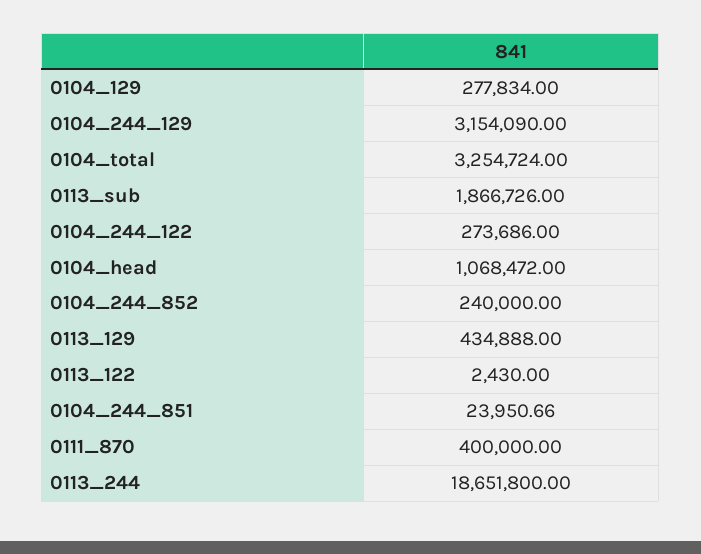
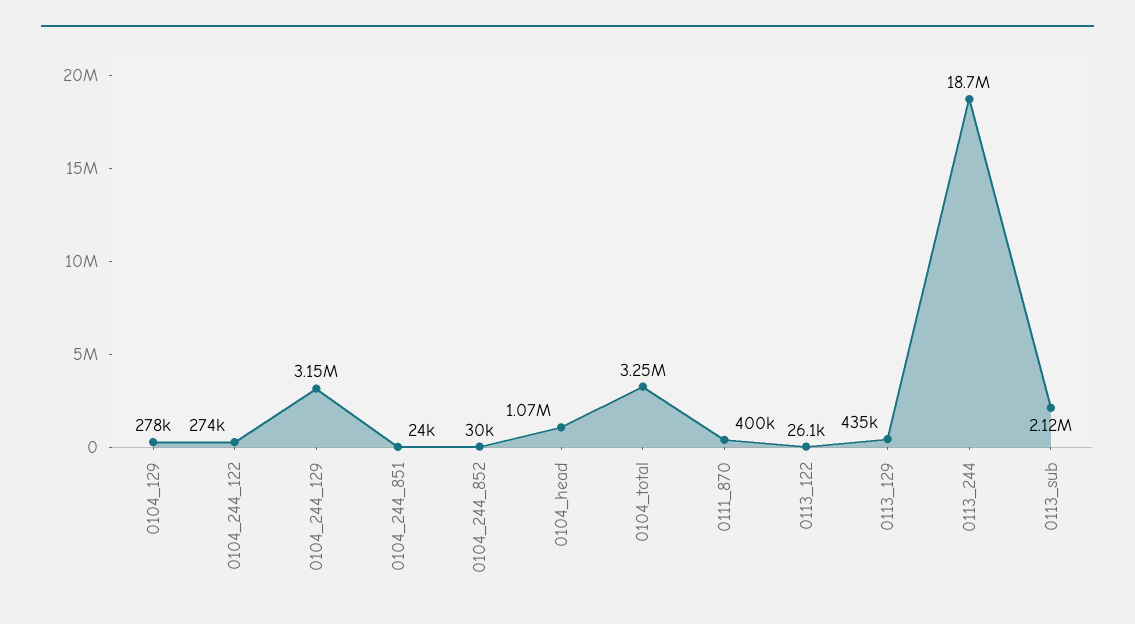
0113_sub: 1866726 -> 2120000
0104_244_852: 240000 -> 30000
0113_122: 2430 -> 26100

